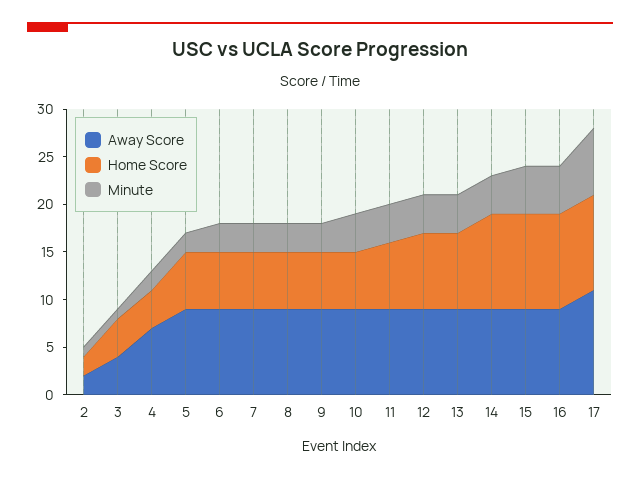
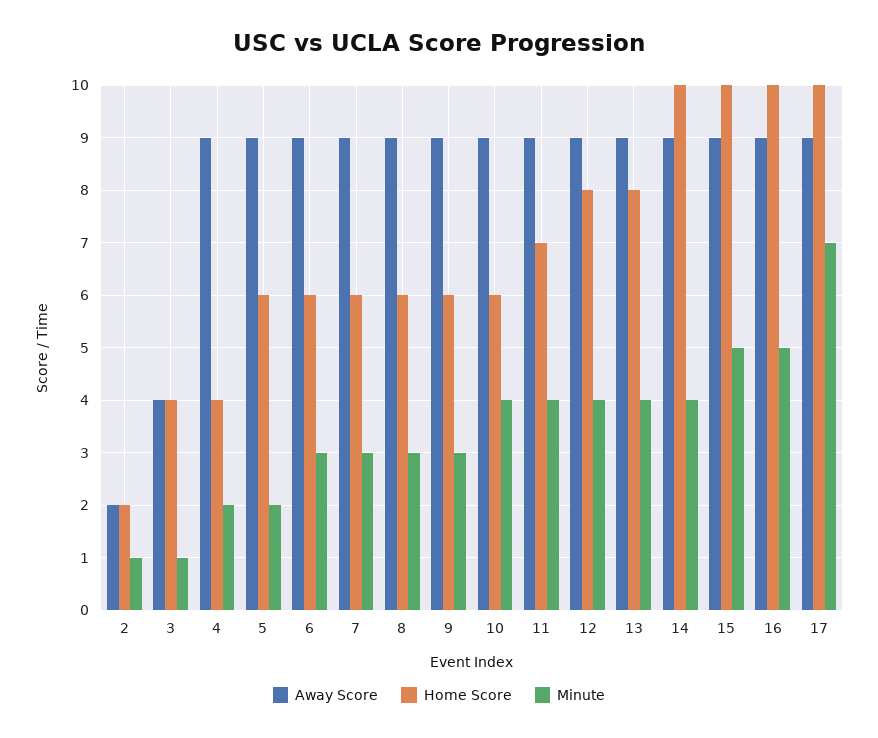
Away Score, 4: 7 -> 9
Away Score, 17: 11 -> 9

